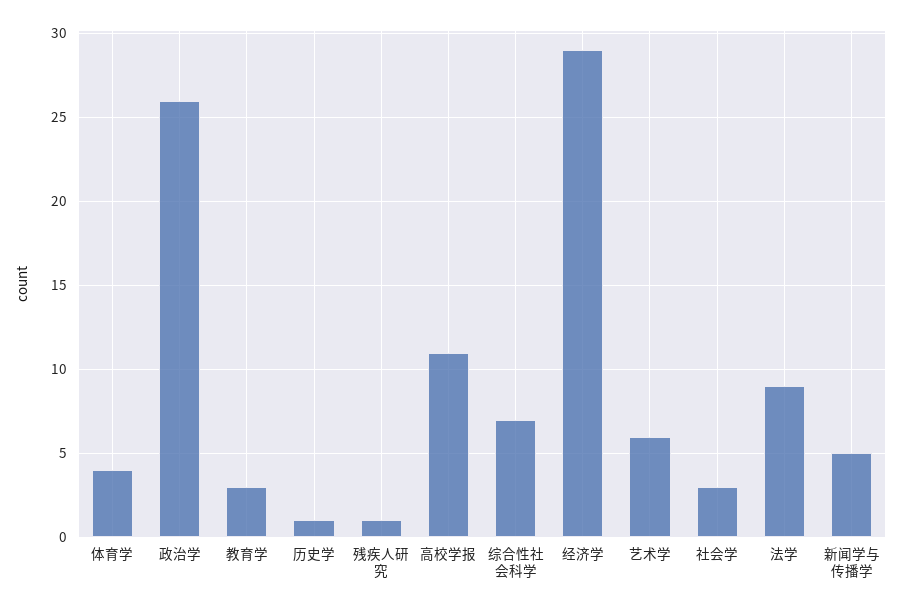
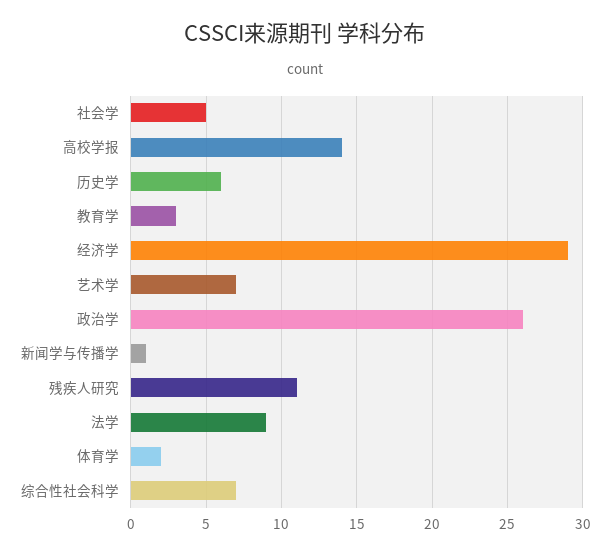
体育学: 4 -> 2
历史学: 1 -> 6
残疾人研究: 1 -> 11
高校学报: 11 -> 14
艺术学: 6 -> 7
社会学: 3 -> 5
新闻学与传播学: 5 -> 1

